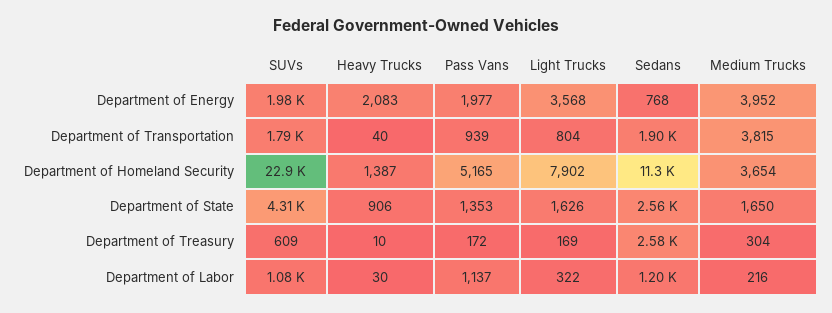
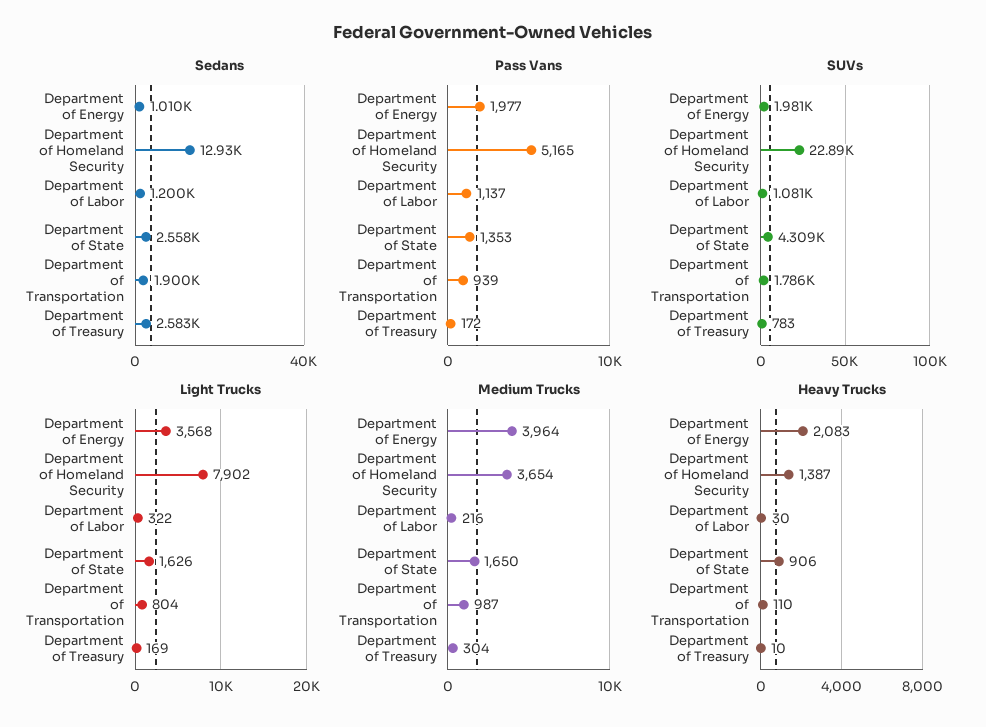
Sedans, Department of Energy: 768 -> 1010
Medium Trucks, Department of Energy: 3952 -> 3964
Heavy Trucks, Department of Transportation: 40 -> 110
Medium Trucks, Department of Transportation: 3815 -> 987
Sedans, Department of Homeland Security: 11300 -> 12930
SUVs, Department of Treasury: 609 -> 783

